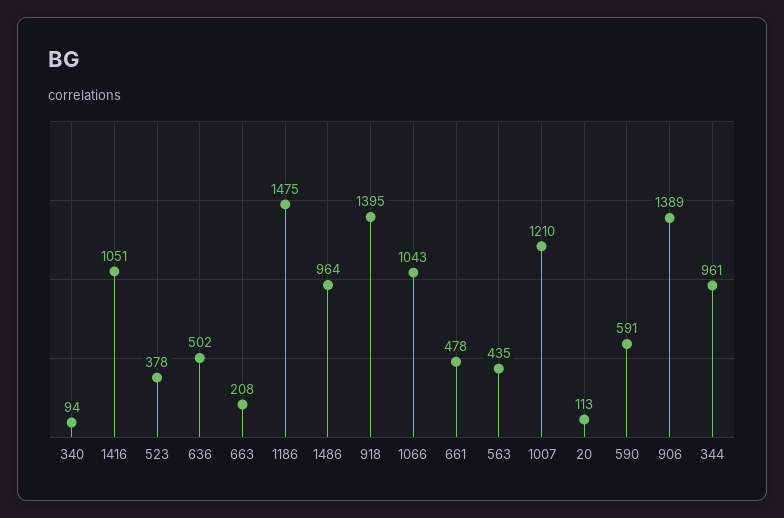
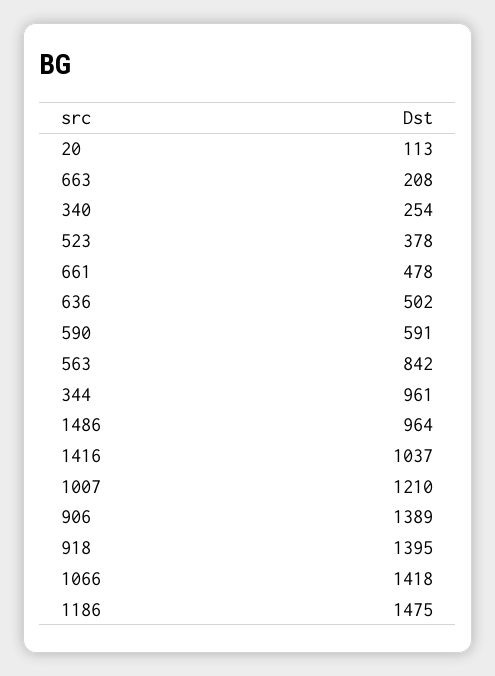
340: 94 -> 254
1416: 1051 -> 1037
1066: 1043 -> 1418
563: 435 -> 842

